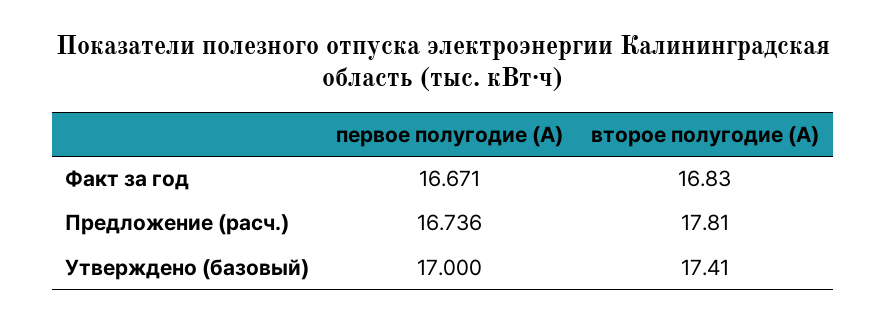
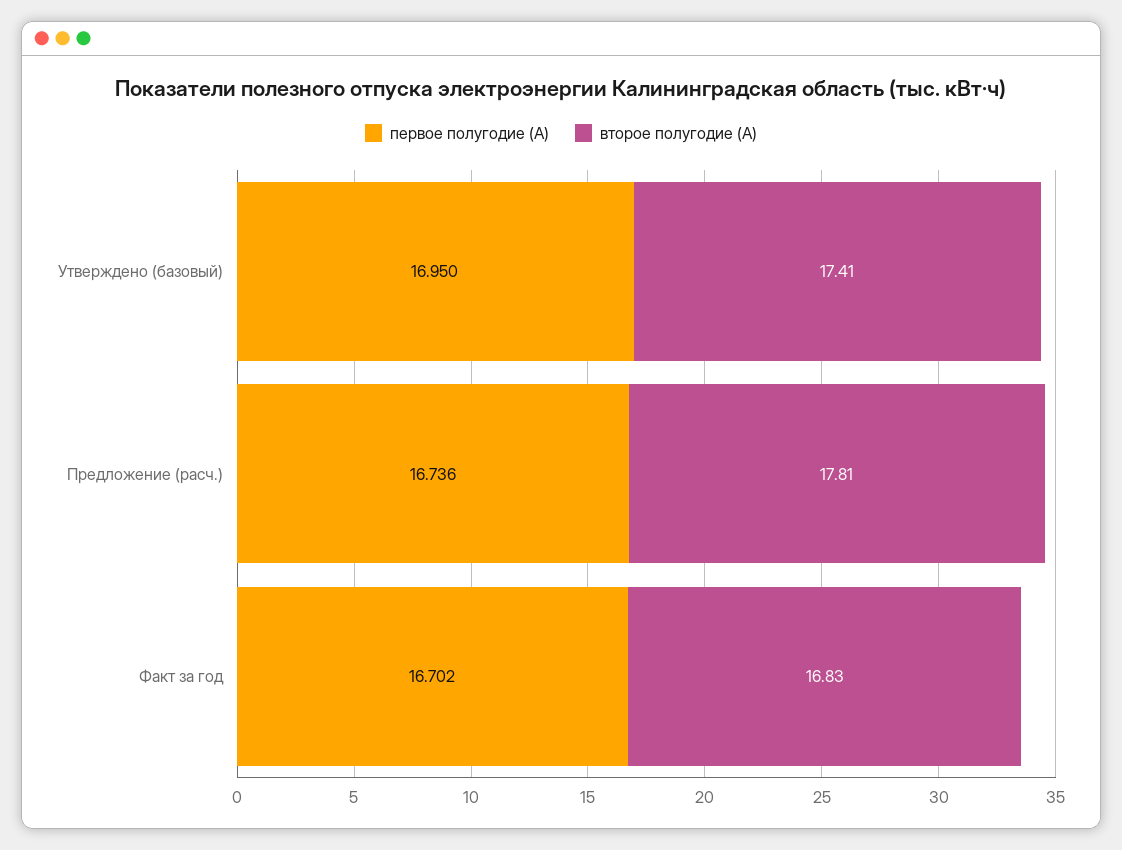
первое полугодие (А), Факт за год: 16.671 -> 16.702
первое полугодие (А), Утверждено (базовый): 17 -> 16.95

